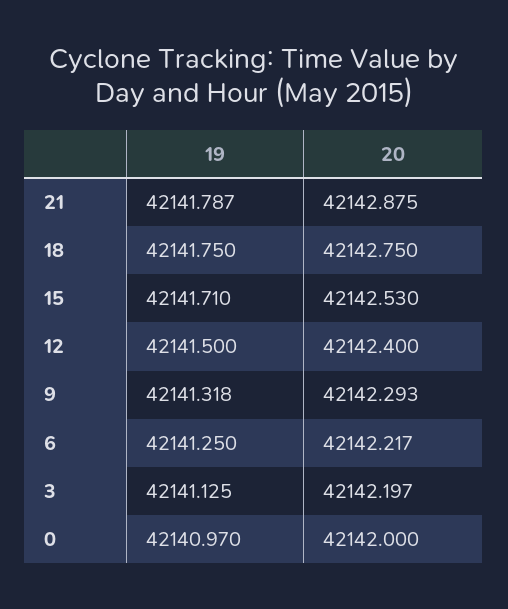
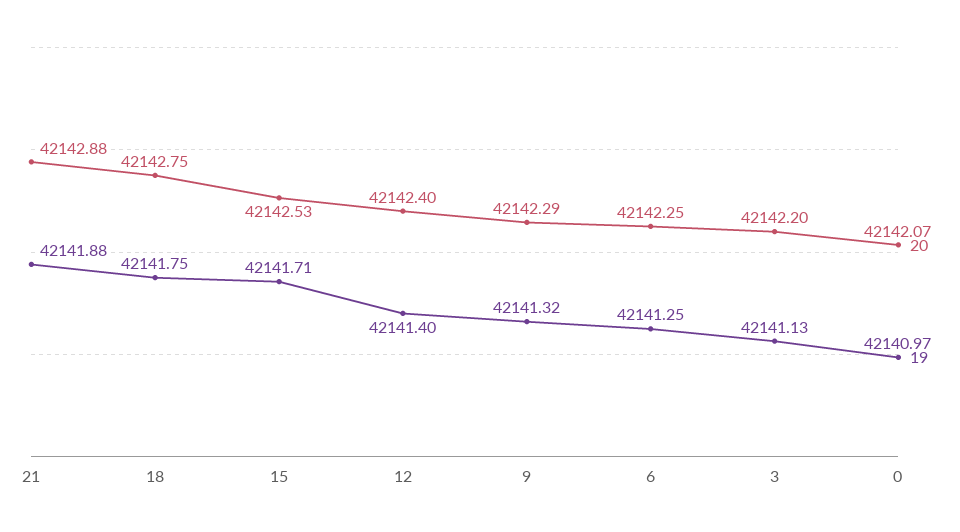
19, 21: 42141.787 -> 42141.88
19, 12: 42141.5 -> 42141.4
20, 6: 42142.217 -> 42142.25
20, 0: 42142 -> 42142.07

